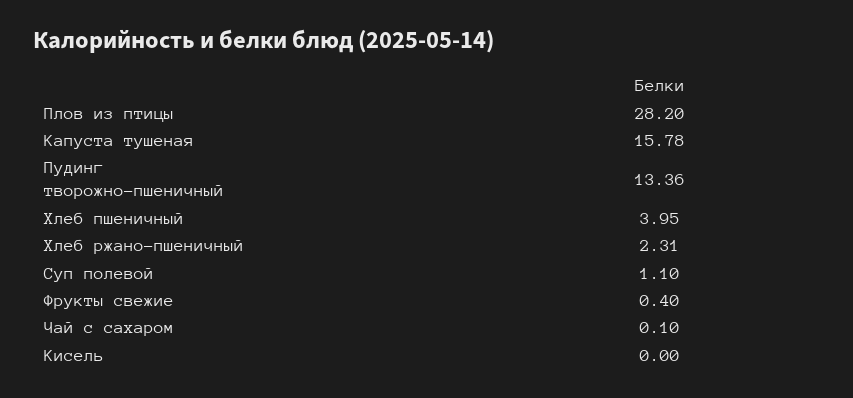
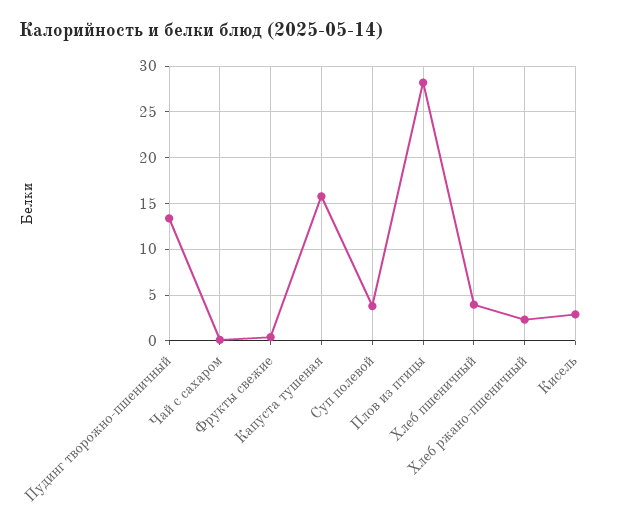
Суп полевой: 1.1 -> 4
Кисель: 0 -> 3

